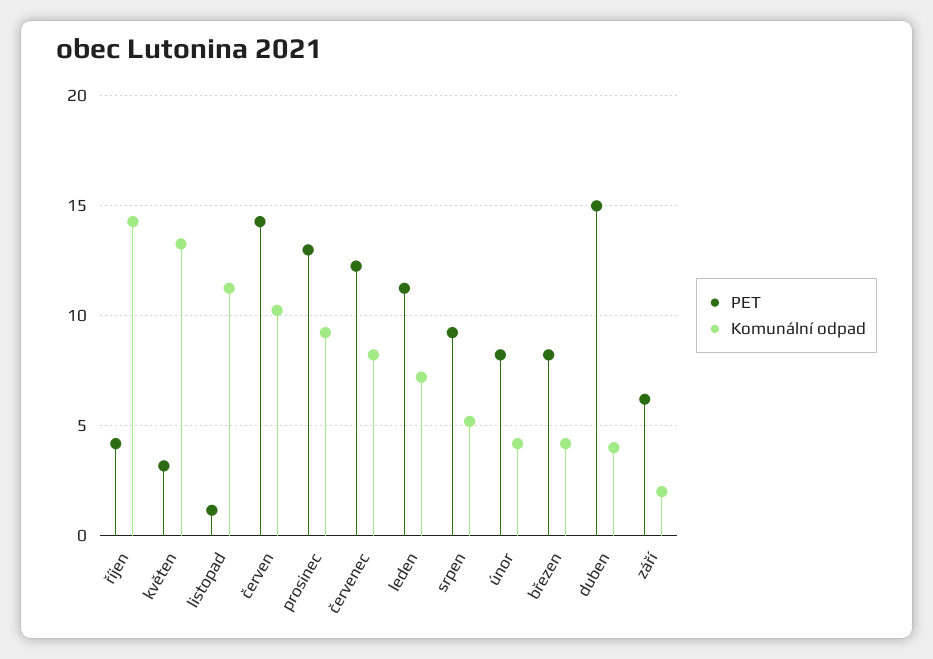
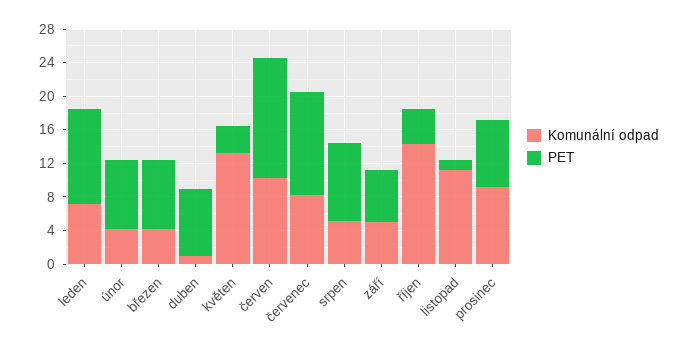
PET, prosinec: 13 -> 8
PET, duben: 15 -> 8
Komunální odpad, duben: 4 -> 1
Komunální odpad, září: 2 -> 5

